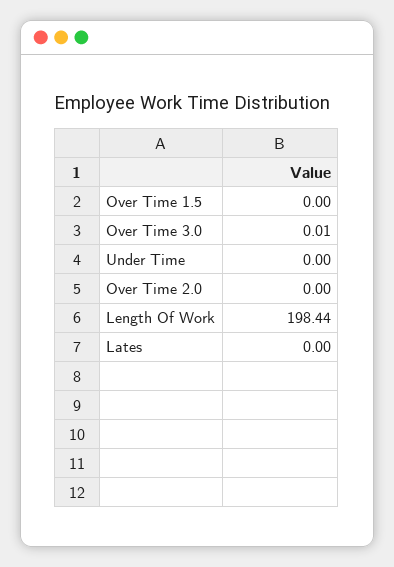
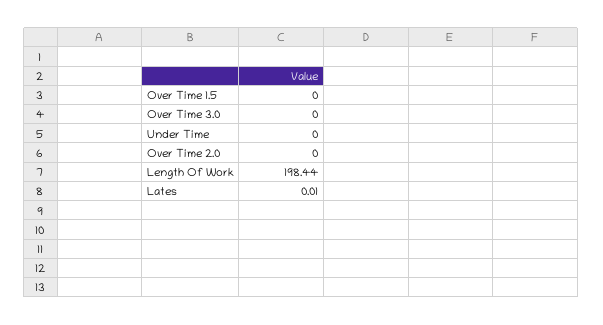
Over Time 3.0: 0.01 -> 0
Lates: 0 -> 0.01

